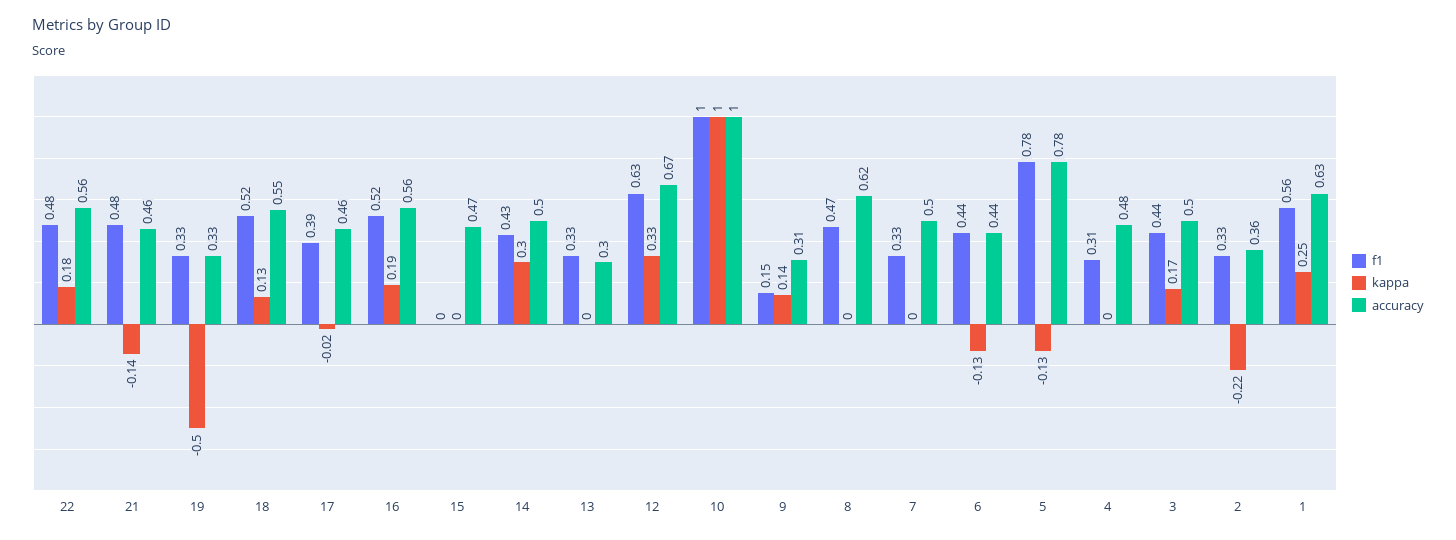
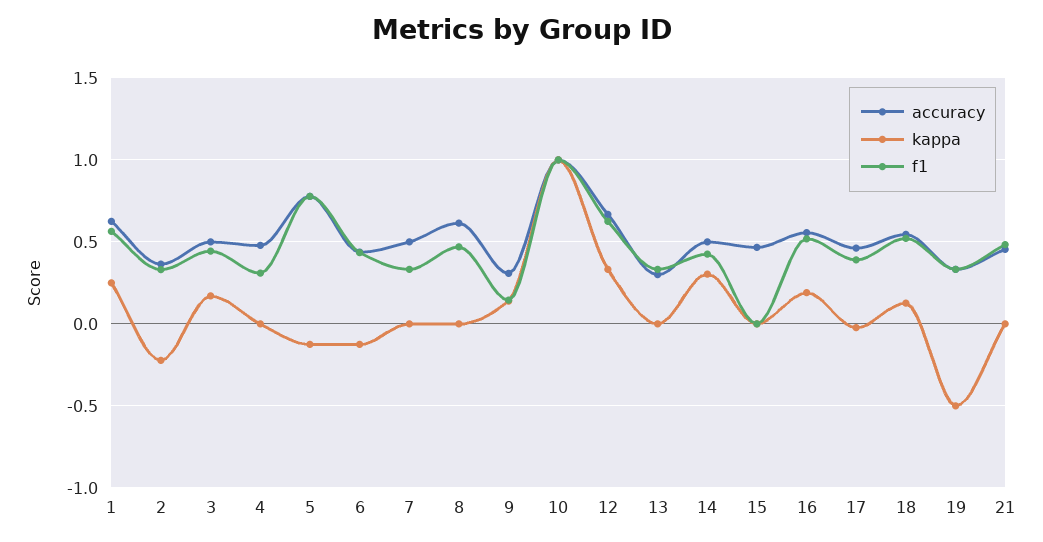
f1, 22: 0.48 -> none
kappa, 22: 0.18 -> none
accuracy, 22: 0.56 -> none
kappa, 21: -0.14 -> 0

